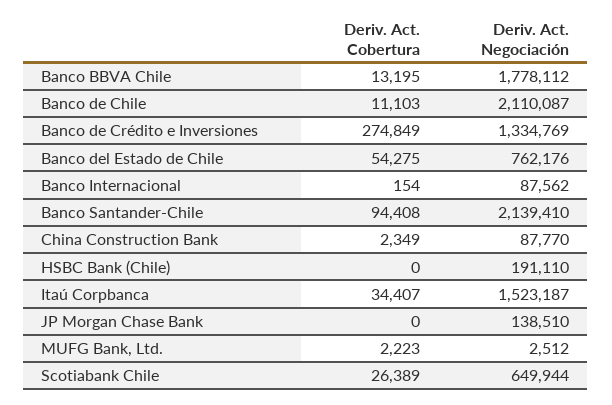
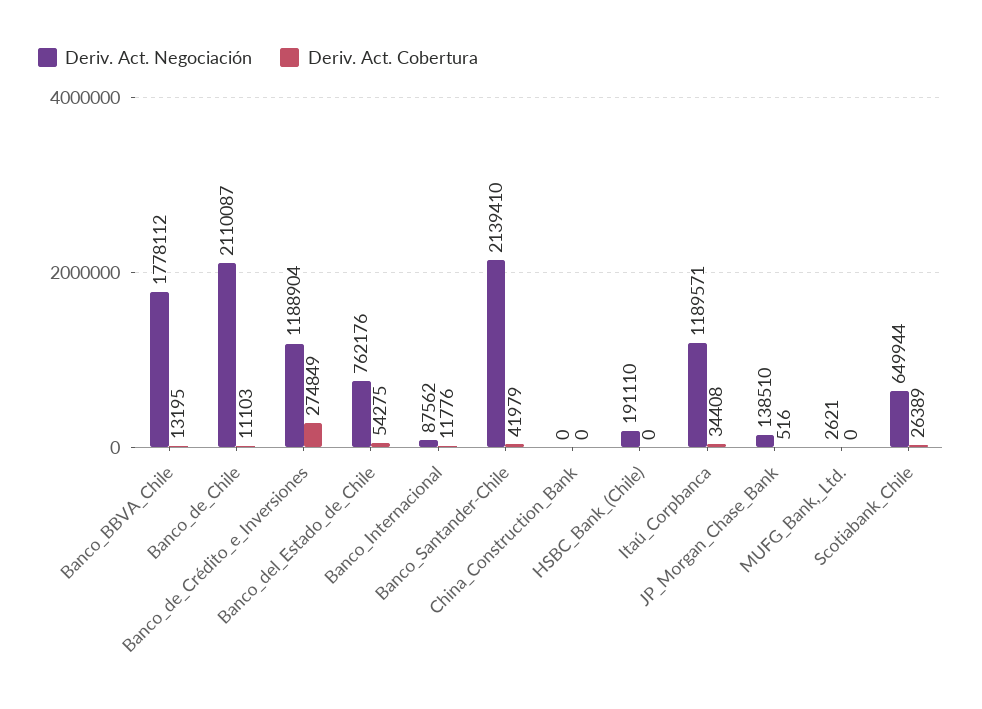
Deriv. Act. Negociación, Banco de Crédito e Inversiones: 1334769 -> 1188904
Deriv. Act. Cobertura, Banco Internacional: 154 -> 11776
Deriv. Act. Cobertura, Banco Santander-Chile: 94408 -> 41979
Deriv. Act. Cobertura, China Construction Bank: 2349 -> 0
Deriv. Act. Negociación, China Construction Bank: 87770 -> 0
Deriv. Act. Cobertura, Itaú Corpbanca: 34407 -> 34408
Deriv. Act. Negociación, Itaú Corpbanca: 1523187 -> 1189571
Deriv. Act. Cobertura, JP Morgan Chase Bank: 0 -> 516
Deriv. Act. Cobertura, MUFG Bank, Ltd.: 2223 -> 0
Deriv. Act. Negociación, MUFG Bank, Ltd.: 2512 -> 2621

